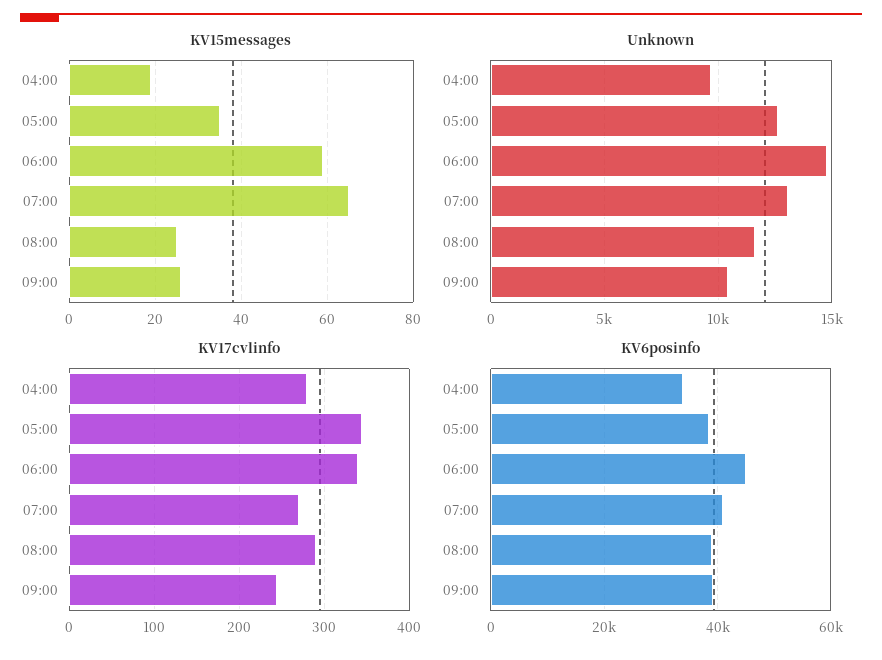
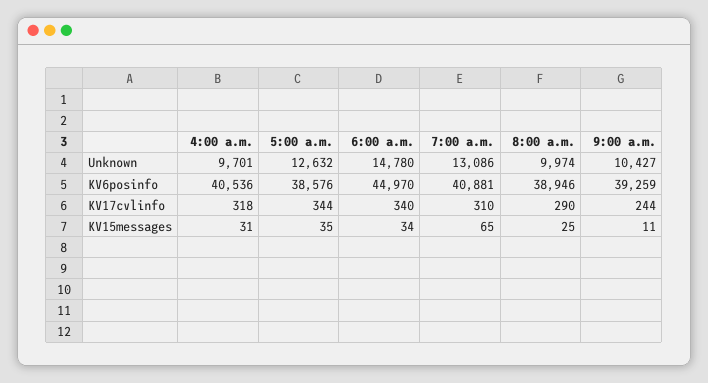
KV15messages, 04:00: 20 -> 31
KV15messages, 06:00: 60 -> 34
KV15messages, 09:00: 25 -> 11
Unknown, 08:00: 11500 -> 9974
KV17cvlinfo, 04:00: 280 -> 318
KV17cvlinfo, 07:00: 270 -> 310
KV6posinfo, 04:00: 34000 -> 40536

